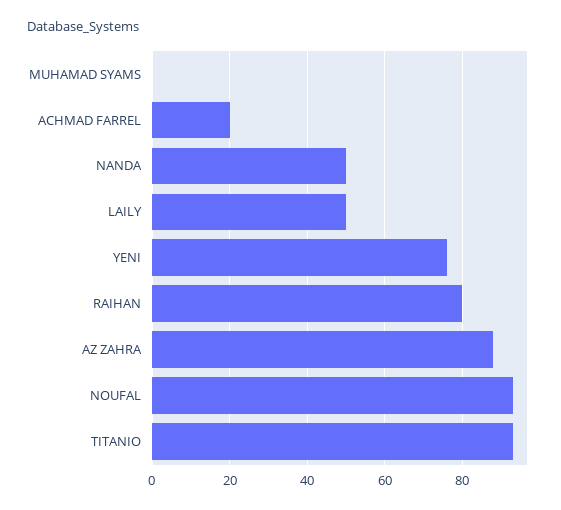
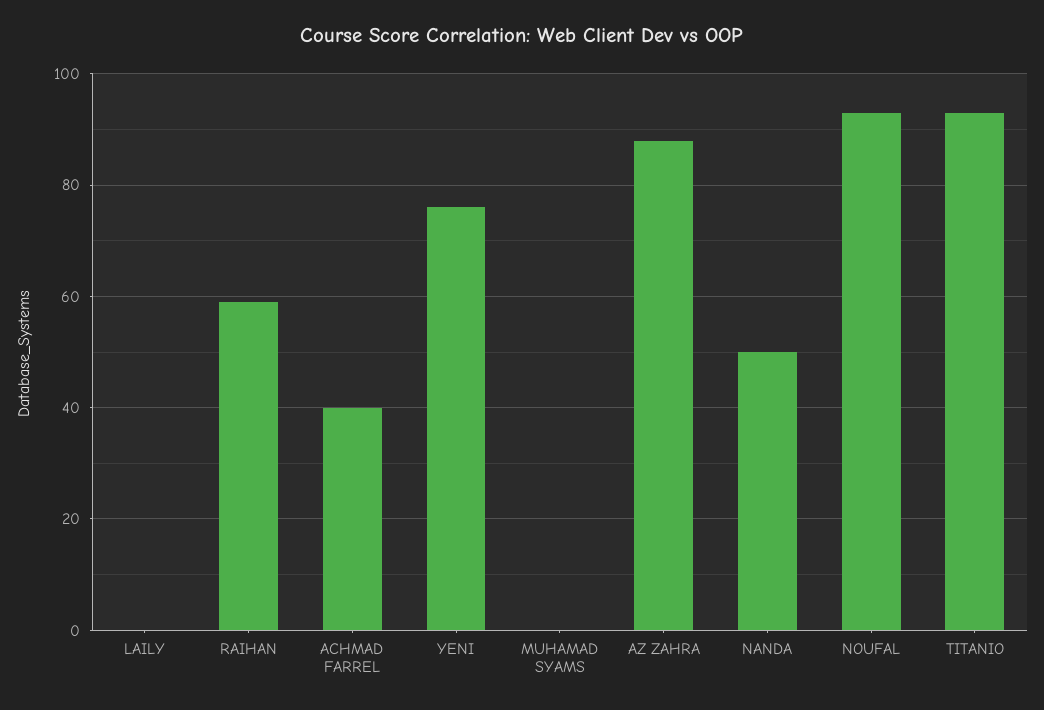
ACHMAD FARREL: 20 -> 40
LAILY: 50 -> 0
RAIHAN: 80 -> 60

